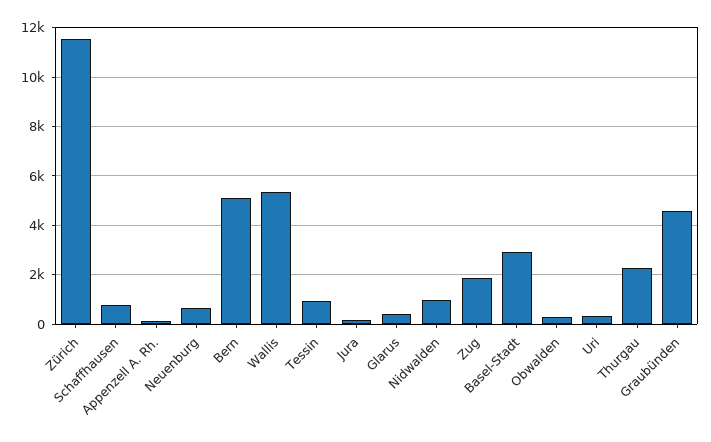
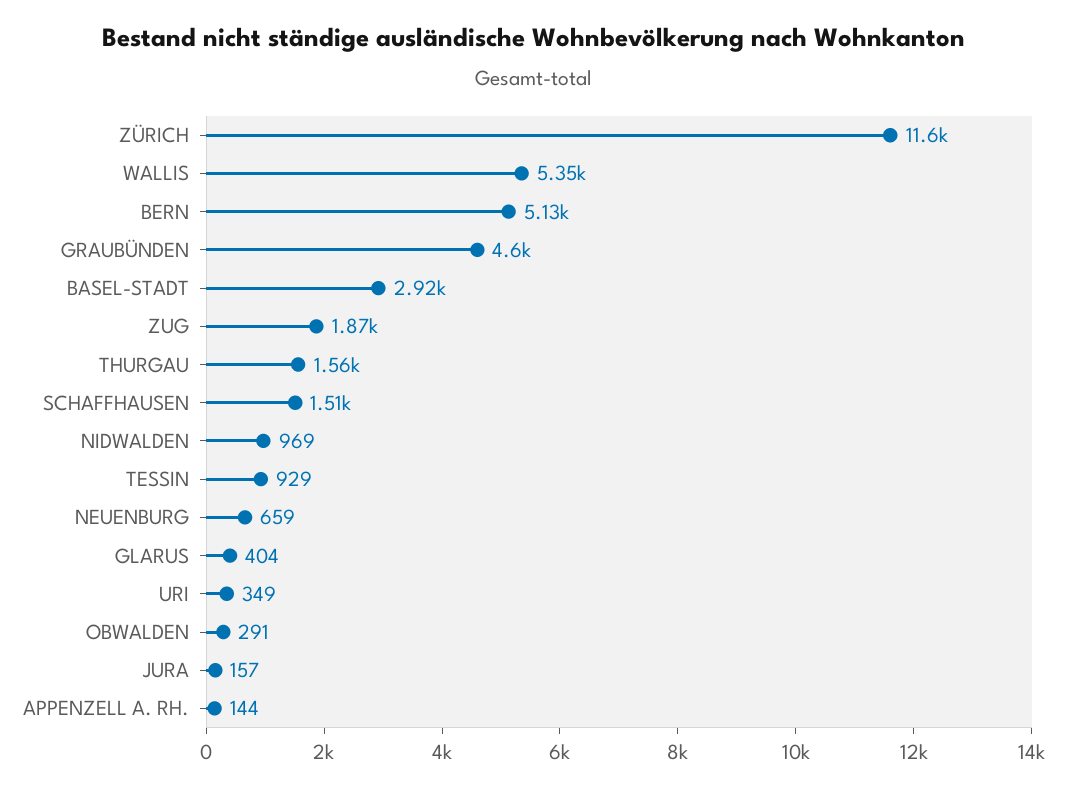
Schaffhausen: 750 -> 1510
Thurgau: 2250 -> 1560

